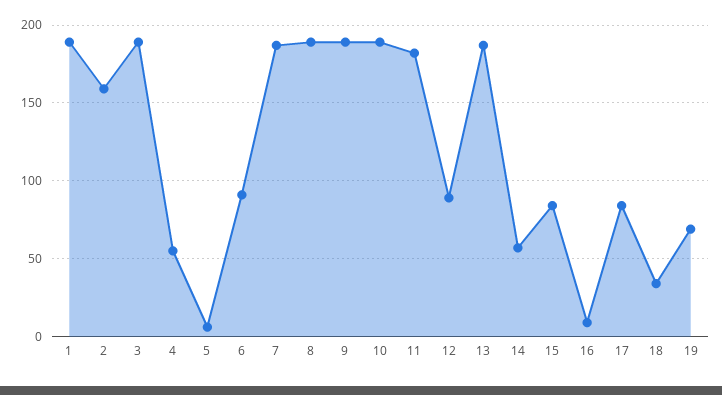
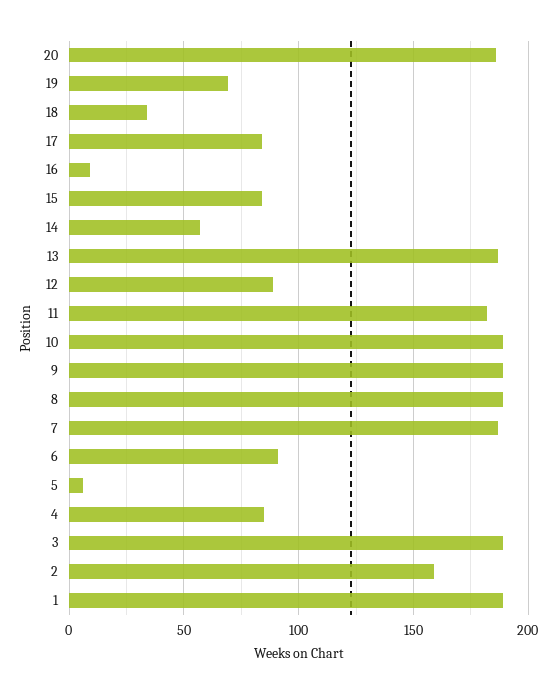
4: 55 -> 85
20: none -> 185

